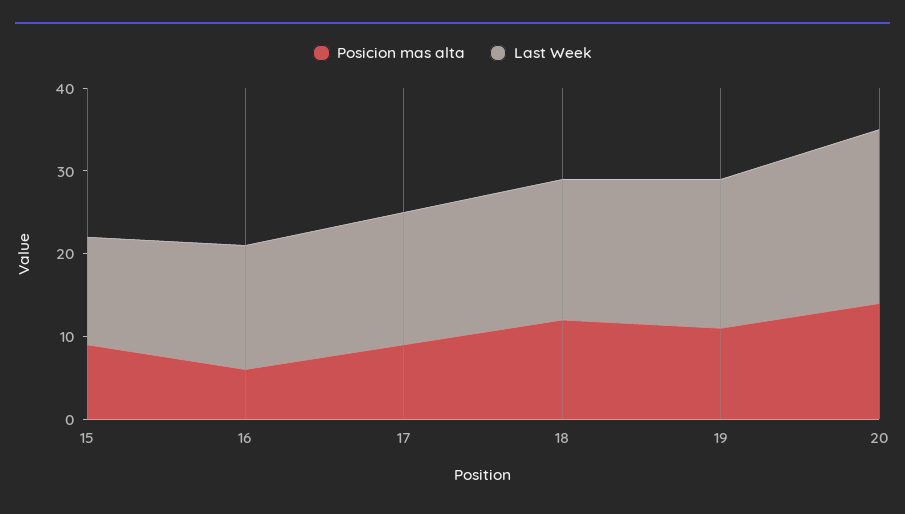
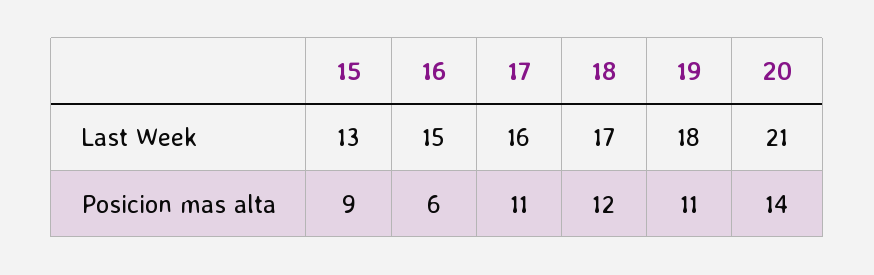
Posicion mas alta, 17: 9 -> 11

